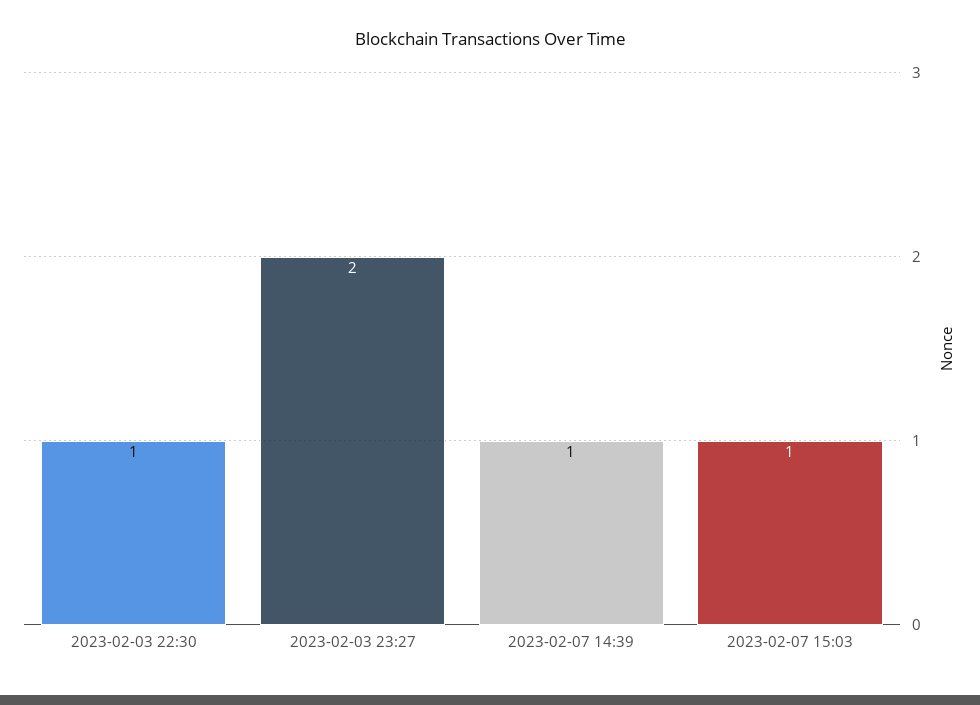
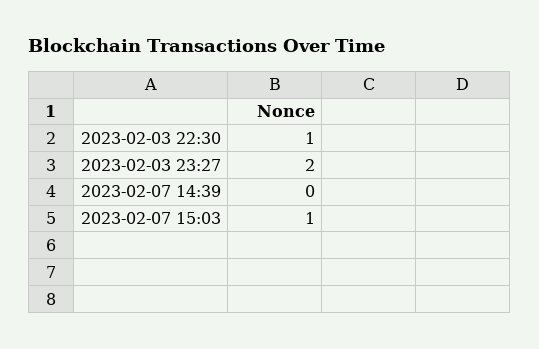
2023-02-07 14:39: 1 -> 0

